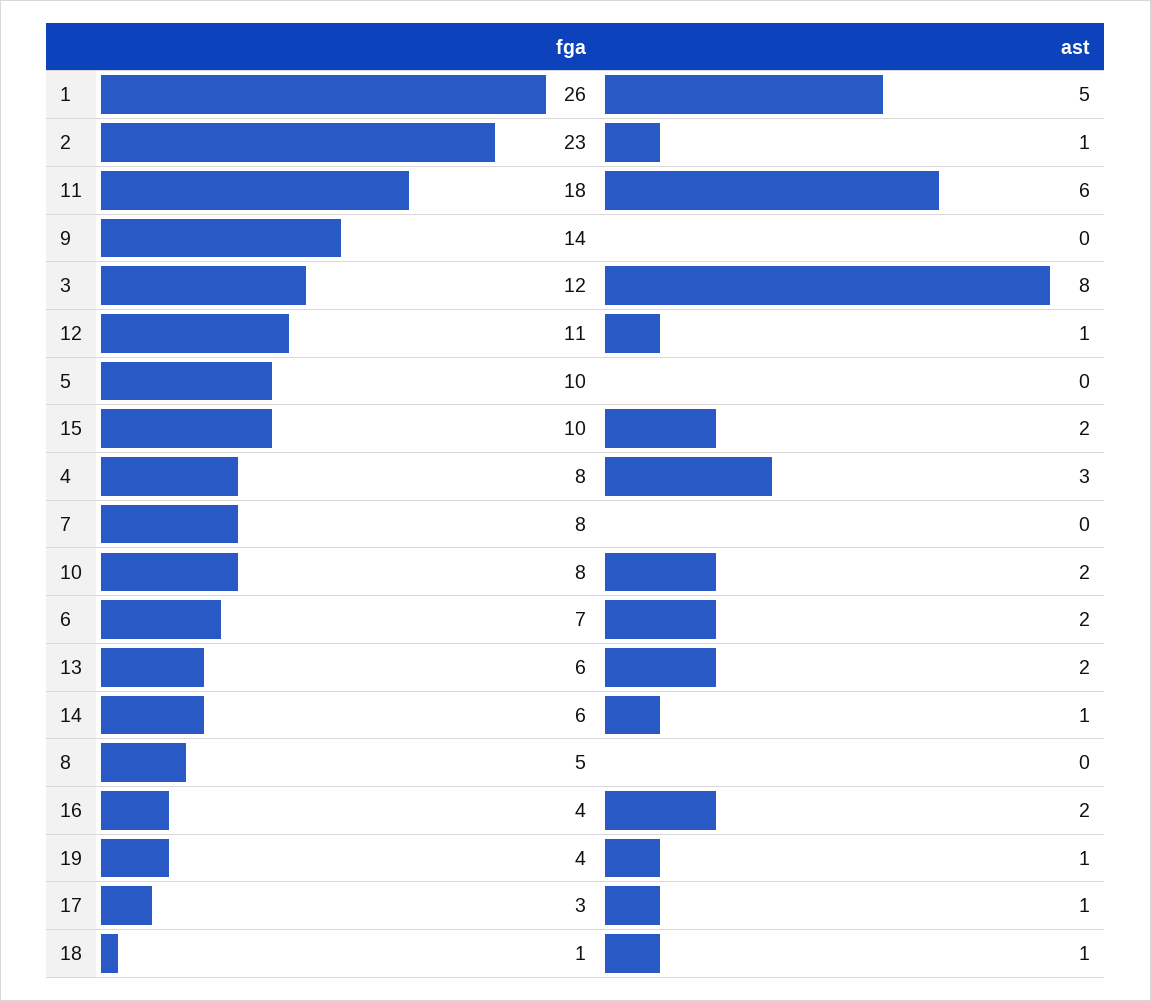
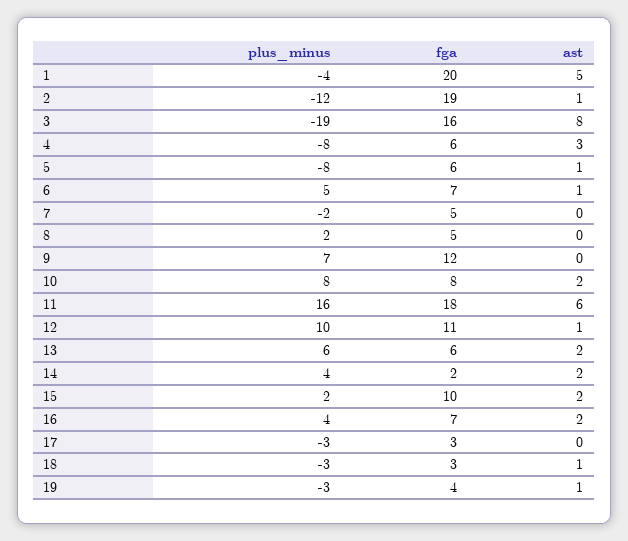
fga, 1: 26 -> 20
fga, 2: 23 -> 19
fga, 9: 14 -> 12
fga, 3: 12 -> 16
fga, 5: 10 -> 6
ast, 5: 0 -> 1
fga, 4: 8 -> 6
fga, 7: 8 -> 5
ast, 6: 2 -> 1
fga, 14: 6 -> 2
ast, 14: 1 -> 2
fga, 16: 4 -> 7
ast, 17: 1 -> 0
fga, 18: 1 -> 3
plus_minus, 1: none -> -4
plus_minus, 2: none -> -12
plus_minus, 3: none -> -19
plus_minus, 4: none -> -8
plus_minus, 5: none -> -8
plus_minus, 6: none -> 5
plus_minus, 7: none -> -2
plus_minus, 8: none -> 2
plus_minus, 9: none -> 7
plus_minus, 10: none -> 8
plus_minus, 11: none -> 16
plus_minus, 12: none -> 10
plus_minus, 13: none -> 6
plus_minus, 14: none -> 4
plus_minus, 15: none -> 2
plus_minus, 16: none -> 4
plus_minus, 17: none -> -3
plus_minus, 18: none -> -3
plus_minus, 19: none -> -3

